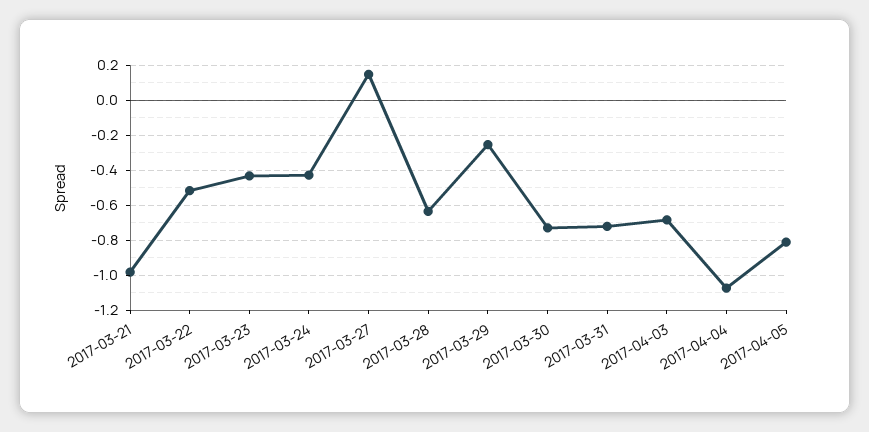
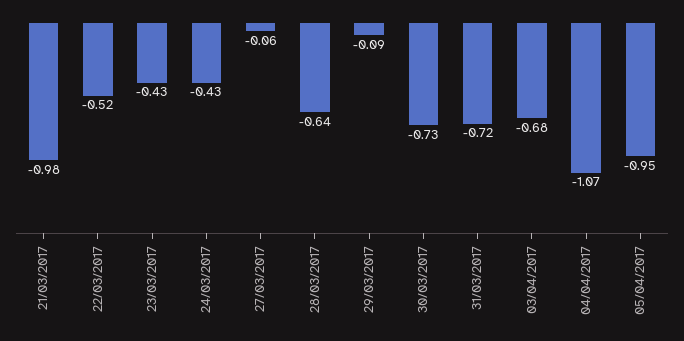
2017-03-27: 0.15 -> -0.06
2017-03-29: -0.25 -> -0.09
2017-04-05: -0.8 -> -0.95

